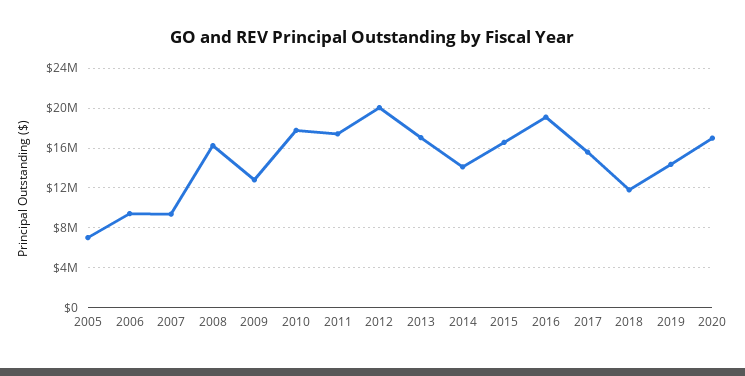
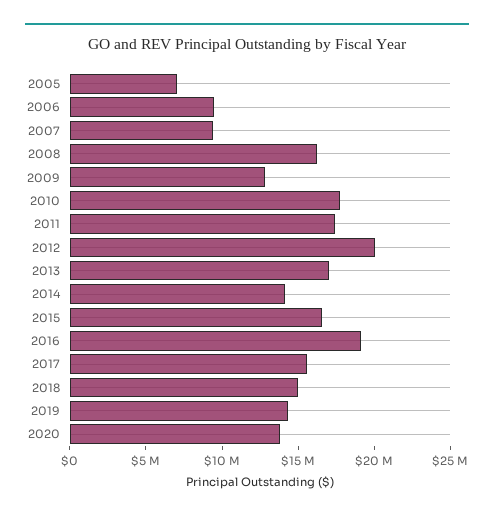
2018: 12000000 -> 15000000
2020: 17000000 -> 14000000

